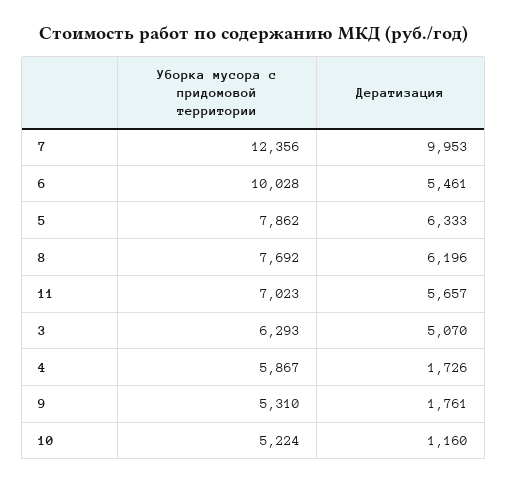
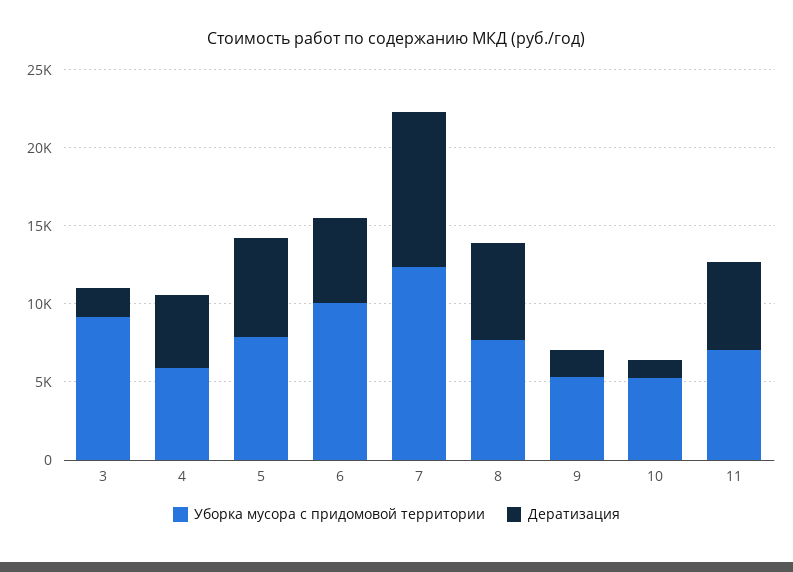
Уборка мусора с придомовой территории, 3: 6293 -> 9000
Дератизация, 3: 5070 -> 2000
Дератизация, 4: 1726 -> 5000

